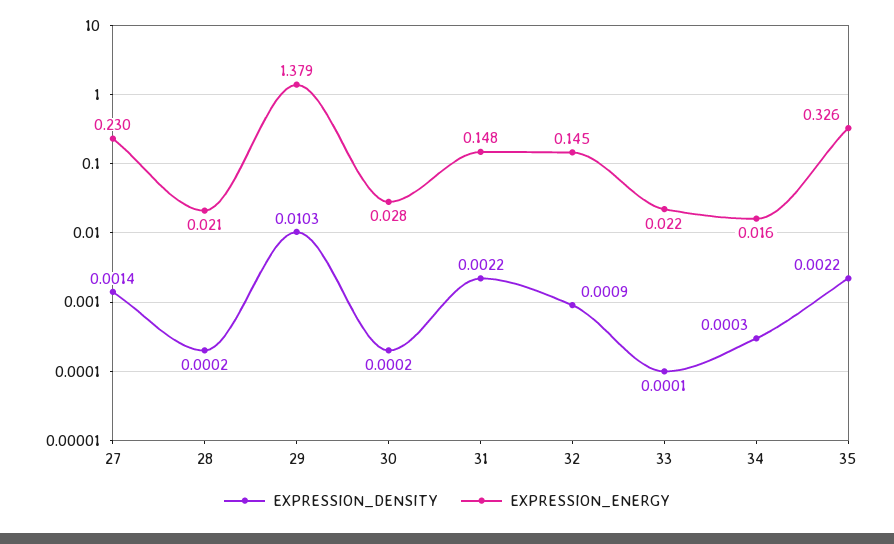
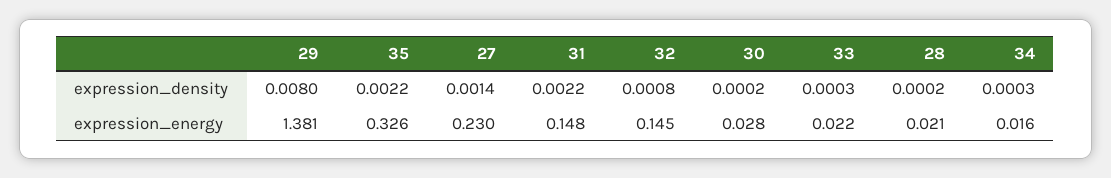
EXPRESSION_DENSITY, 29: 0.0103 -> 0.008
EXPRESSION_ENERGY, 29: 1.379 -> 1.381
EXPRESSION_DENSITY, 32: 0.0009 -> 0.0008
EXPRESSION_DENSITY, 33: 0.0001 -> 0.0003

